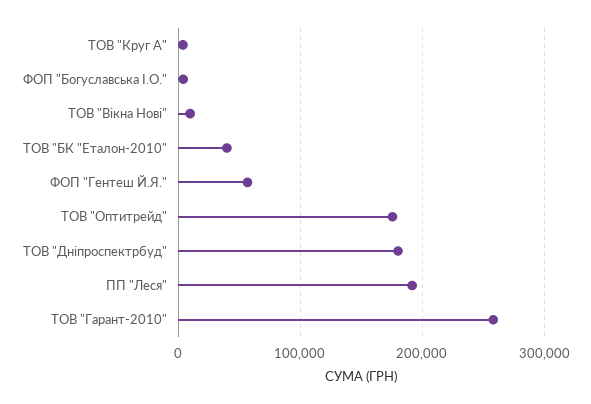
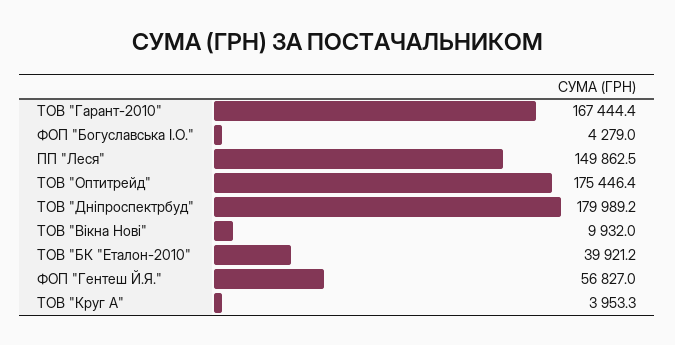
ПП "Леся": 190000 -> 149862.5
ТОВ "Гарант-2010": 260000 -> 167444.4

